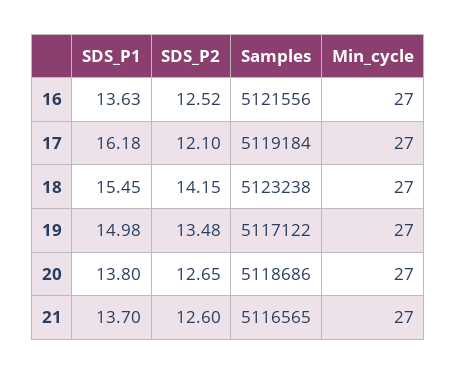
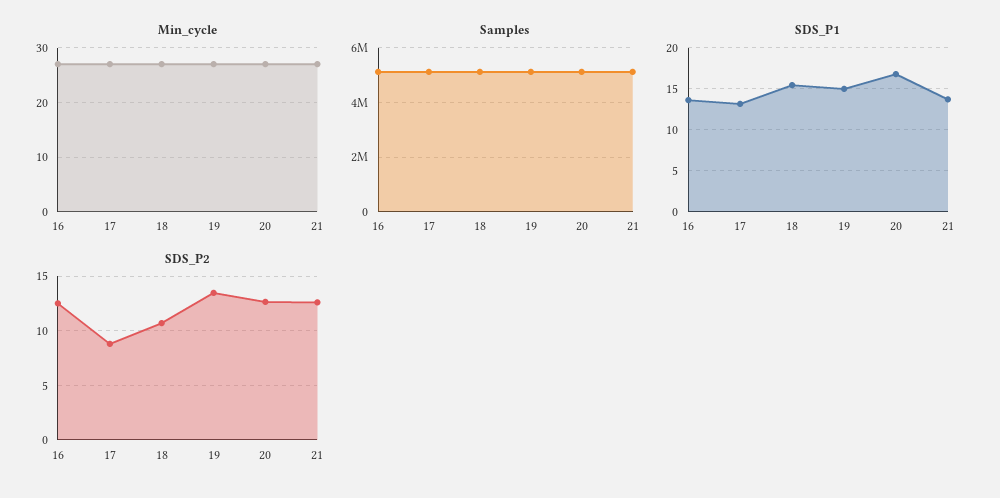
SDS_P1, 17: 16.18 -> 13
SDS_P2, 17: 12.1 -> 9
SDS_P2, 18: 14.15 -> 11
SDS_P1, 20: 13.8 -> 17

